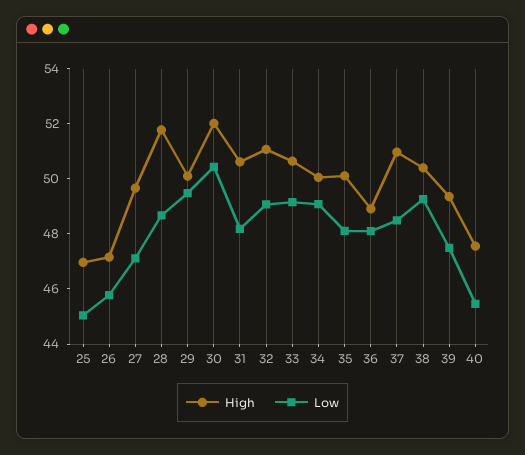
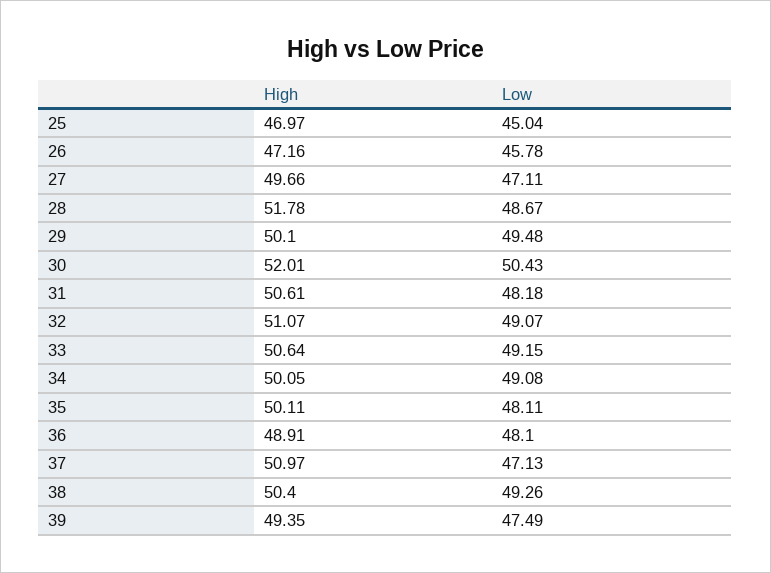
Low, 37: 48.5 -> 47.13
High, 40: 47.5 -> none
Low, 40: 45.5 -> none

